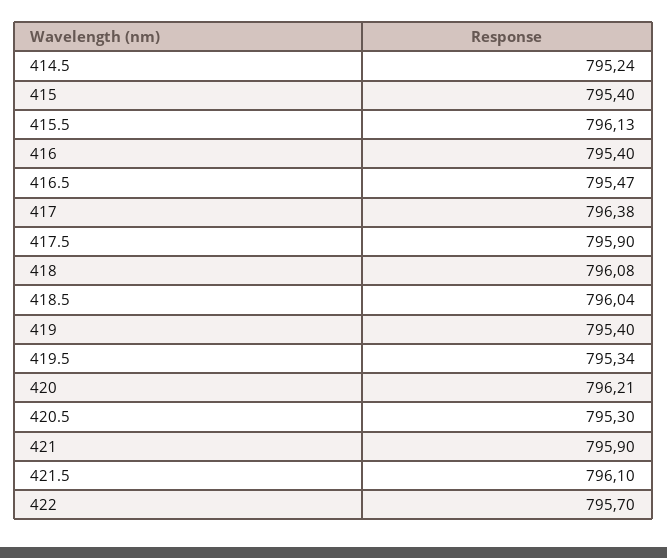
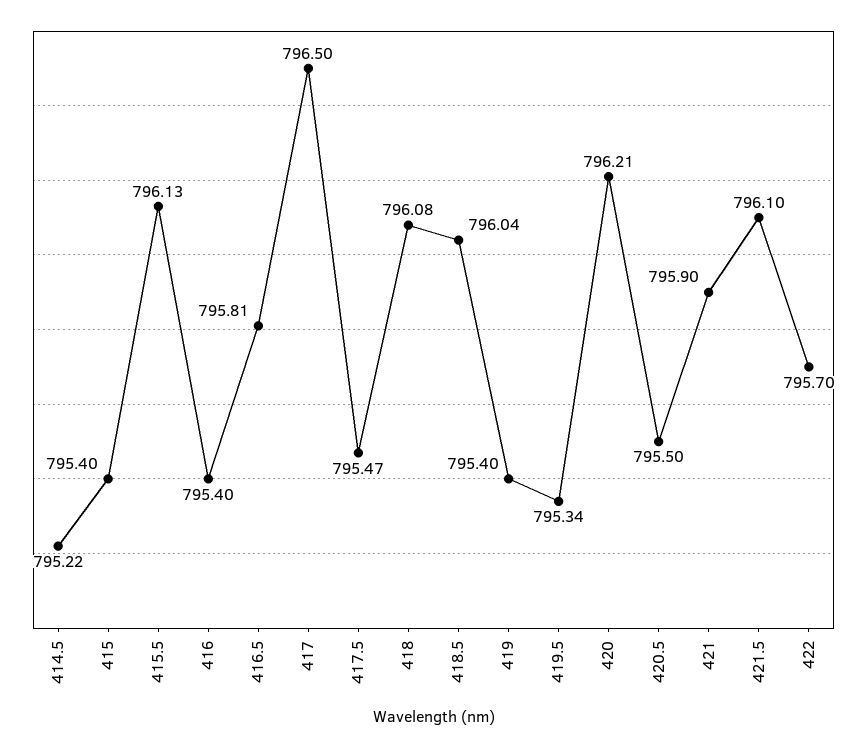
414.5: 795.24 -> 795.22
416.5: 795.47 -> 795.81
417: 796.38 -> 796.5
417.5: 795.9 -> 795.47
420.5: 795.3 -> 795.5

